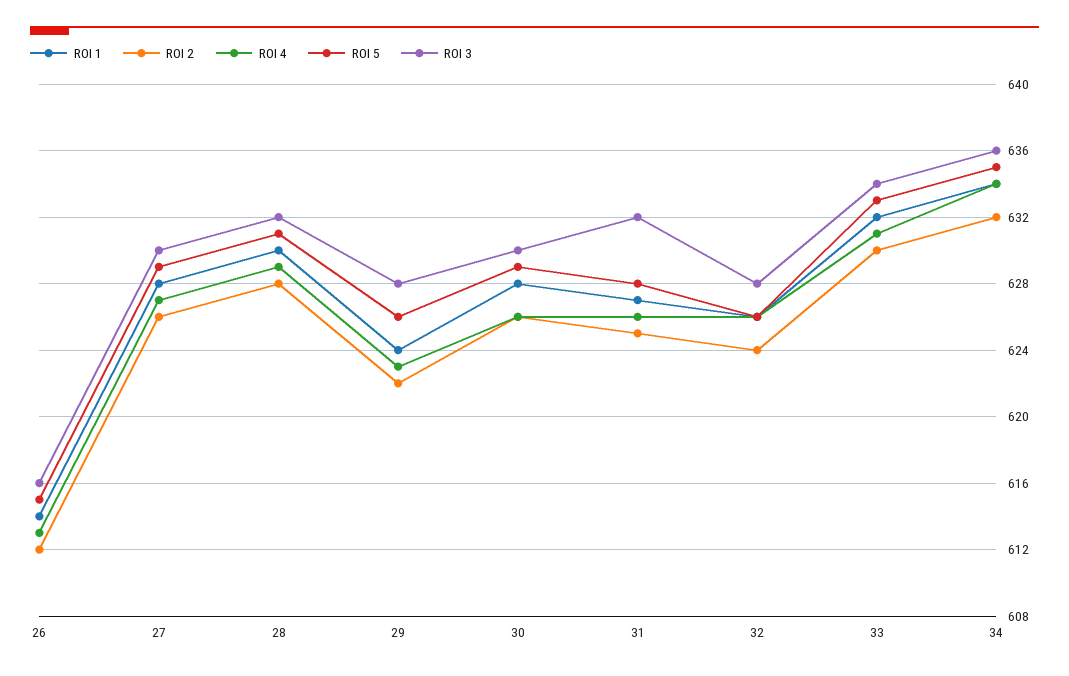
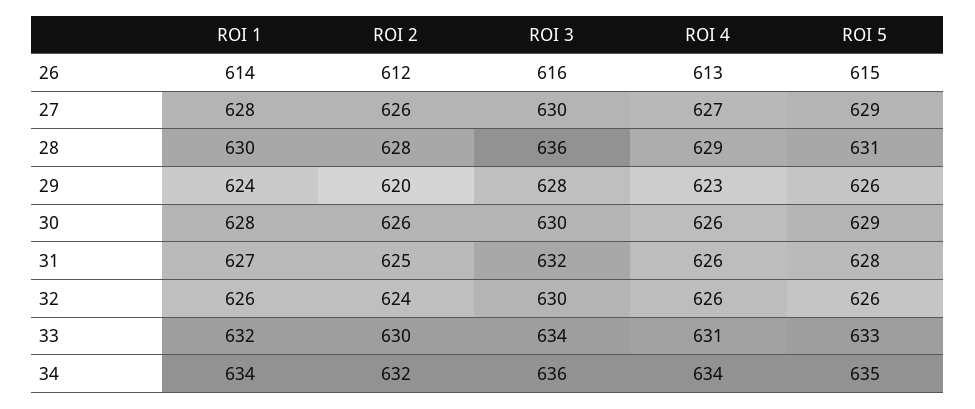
ROI 3, 28: 632 -> 636
ROI 2, 29: 622 -> 620
ROI 3, 32: 628 -> 630

